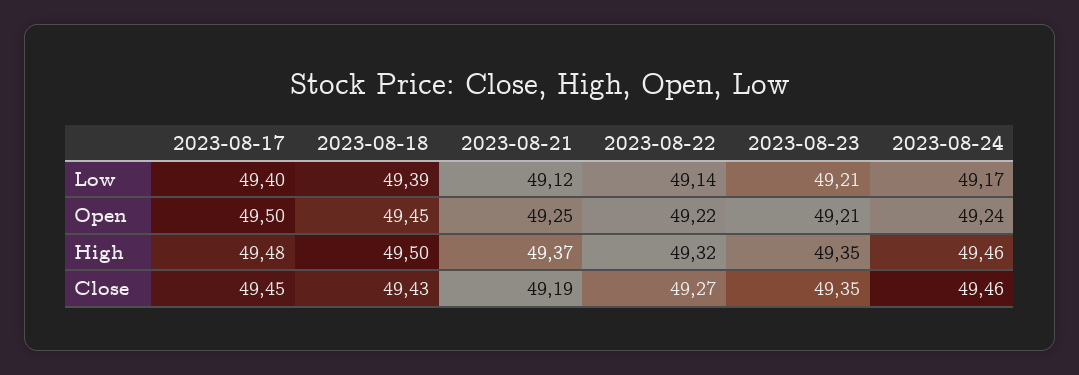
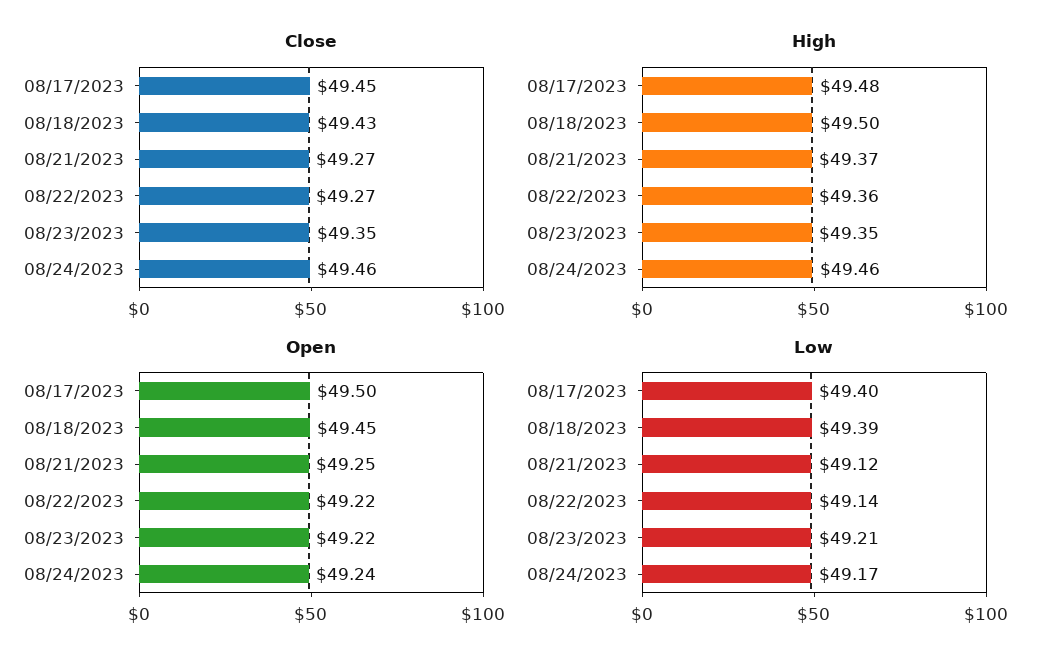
Open, 2023-08-23: 49.21 -> 49.22
High, 2023-08-22: 49.32 -> 49.36
Close, 2023-08-21: 49.19 -> 49.27

